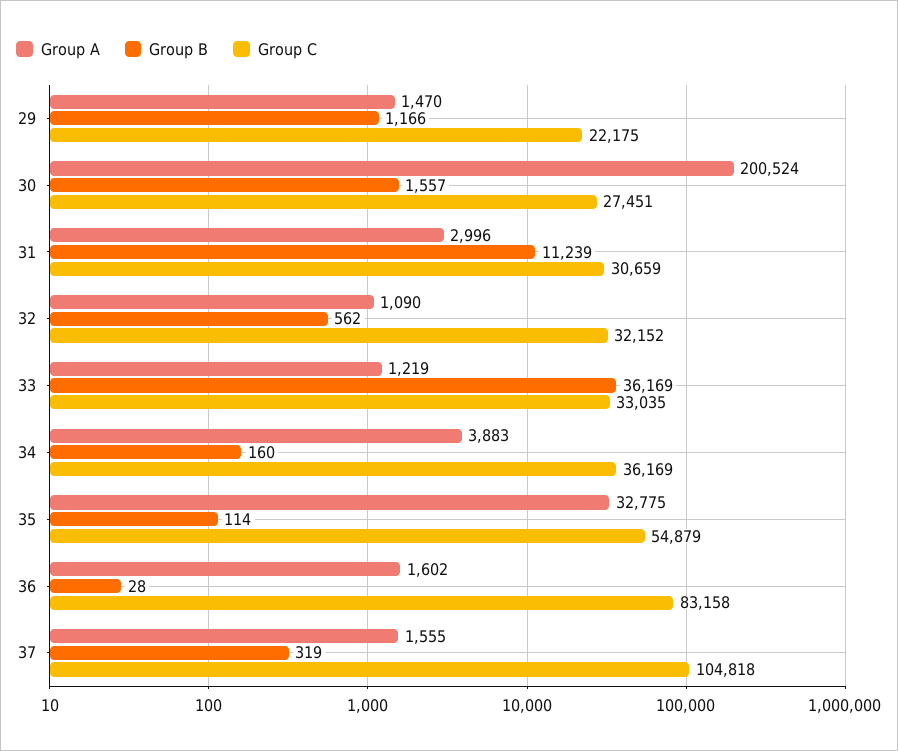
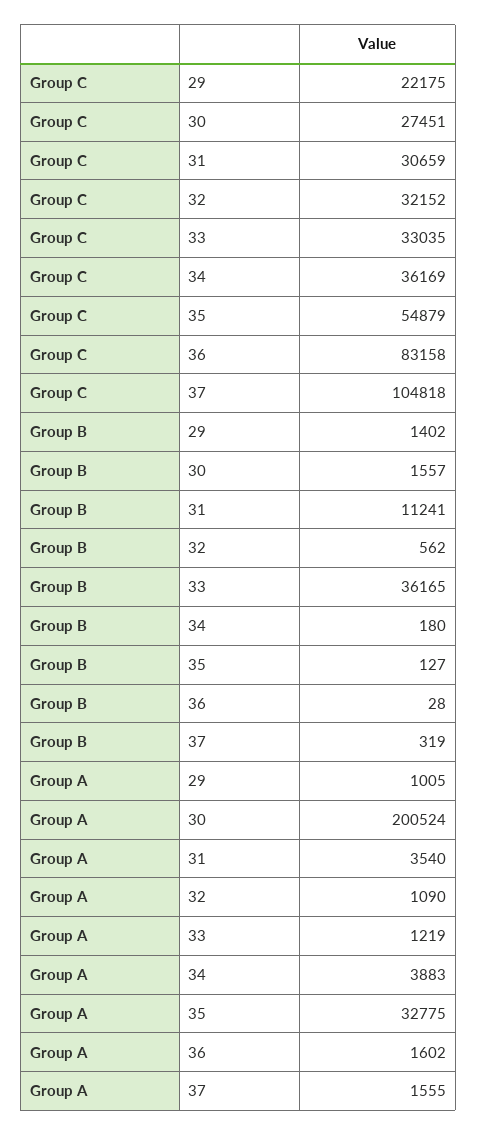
Group A, 29: 1470 -> 1005
Group B, 29: 1166 -> 1402
Group A, 31: 2996 -> 3540
Group B, 31: 11239 -> 11241
Group B, 33: 36169 -> 36165
Group B, 34: 160 -> 180
Group B, 35: 114 -> 127

